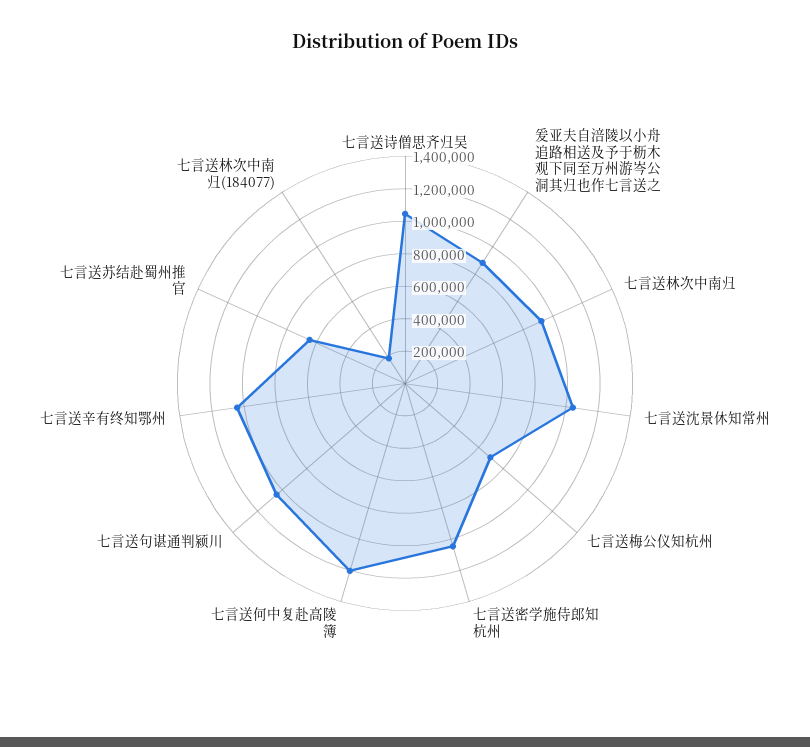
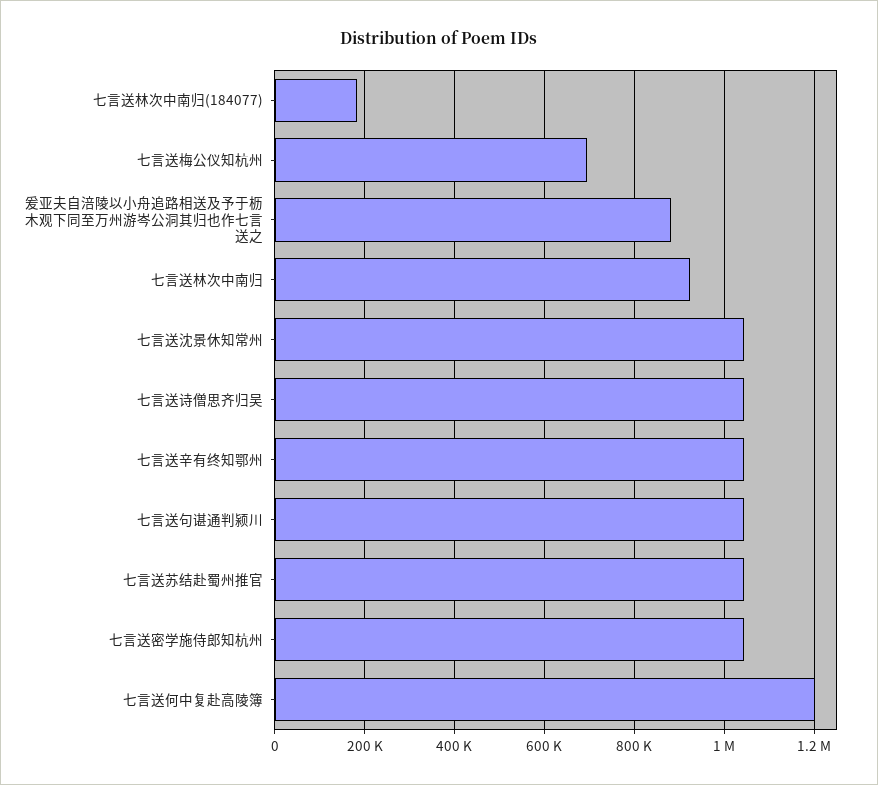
七言送苏结赴蜀州推官: 650000 -> 1040000

